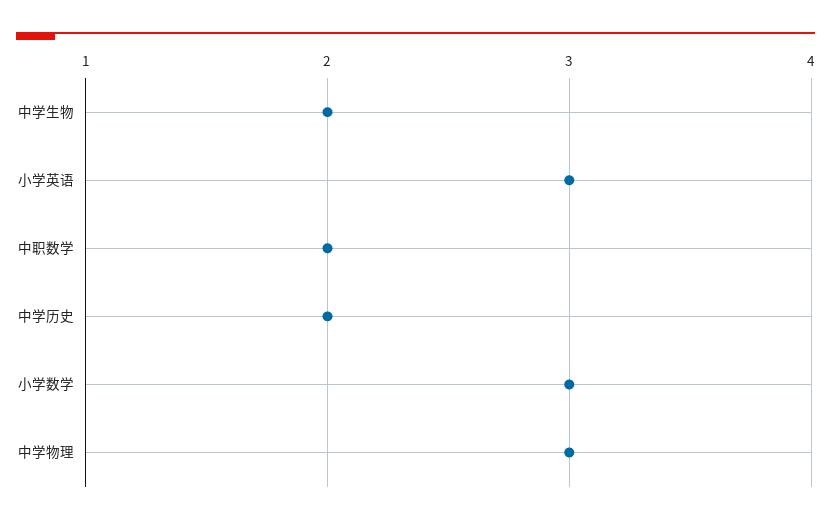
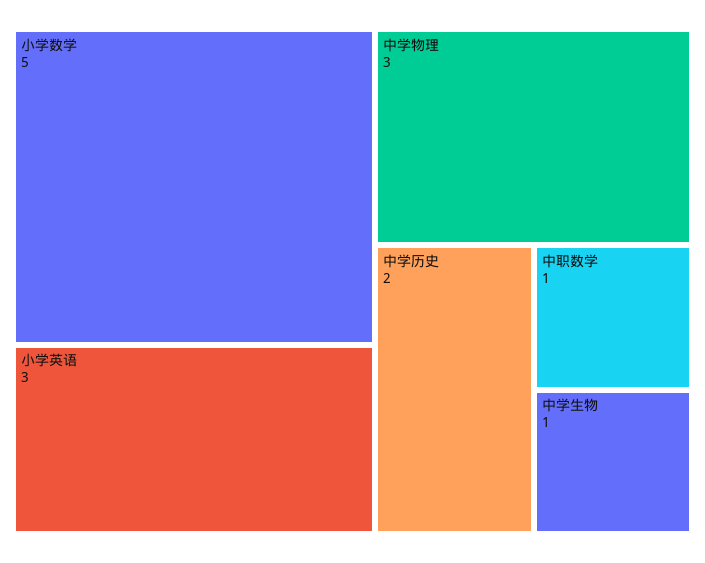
中学生物: 2 -> 1
中职数学: 2 -> 1
小学数学: 3 -> 5

